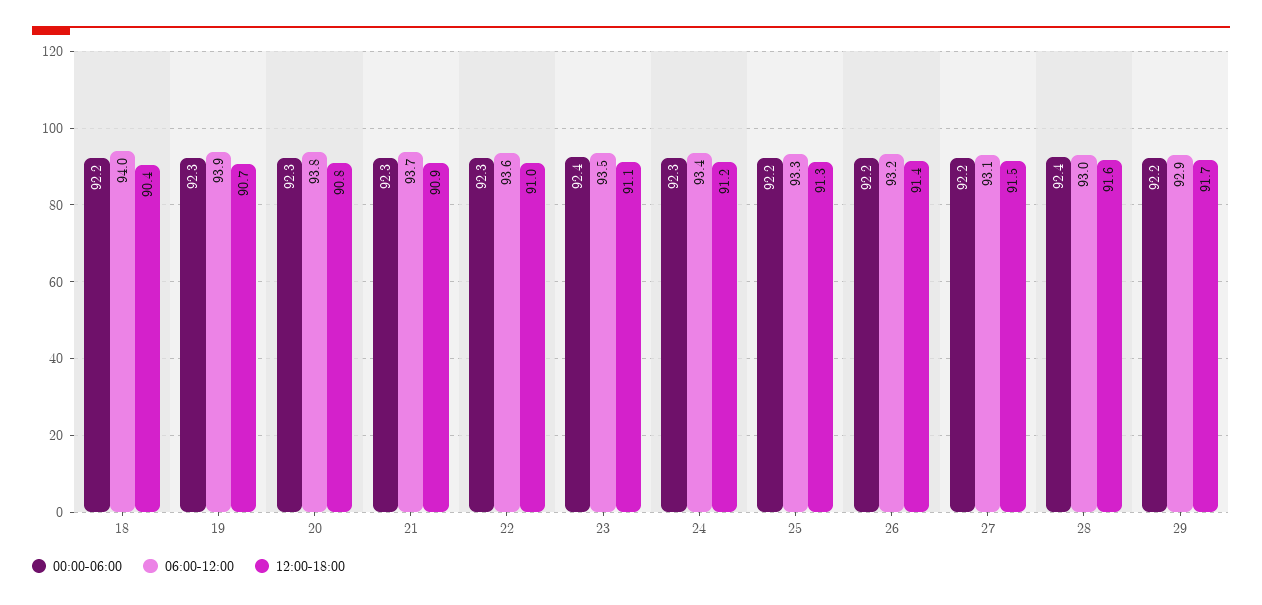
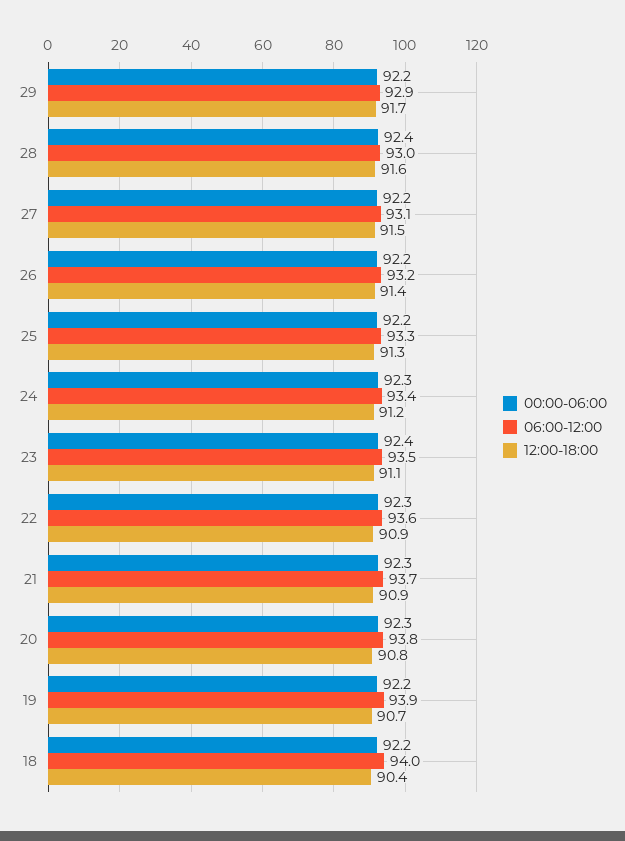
00:00-06:00, 19: 92.3 -> 92.2
12:00-18:00, 22: 91 -> 90.9

